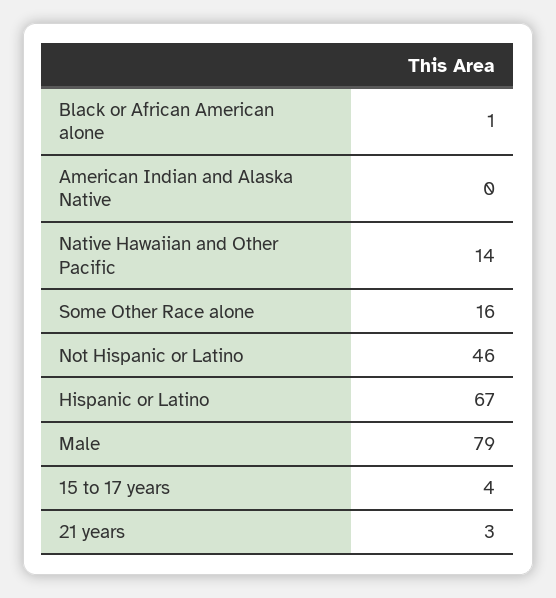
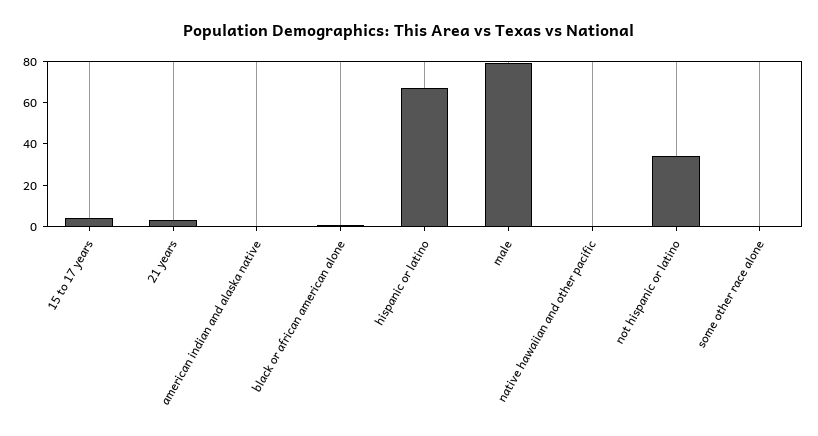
Native Hawaiian and Other Pacific: 14 -> 0
Some Other Race alone: 16 -> 0
Not Hispanic or Latino: 46 -> 35

